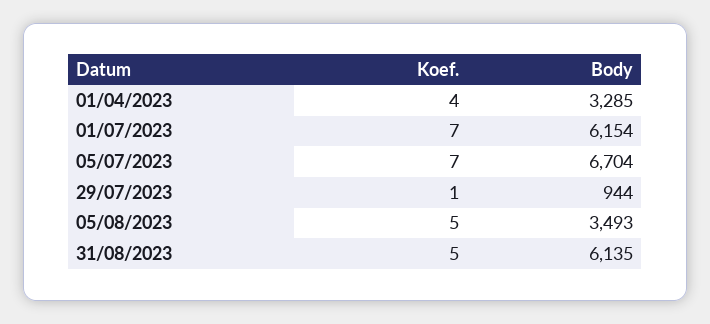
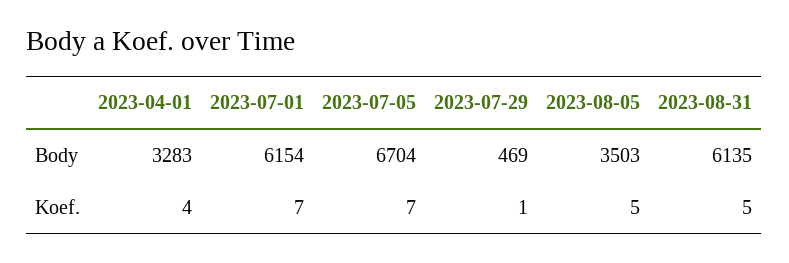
Body, 01/04/2023: 3285 -> 3283
Body, 29/07/2023: 944 -> 469
Body, 05/08/2023: 3493 -> 3503

